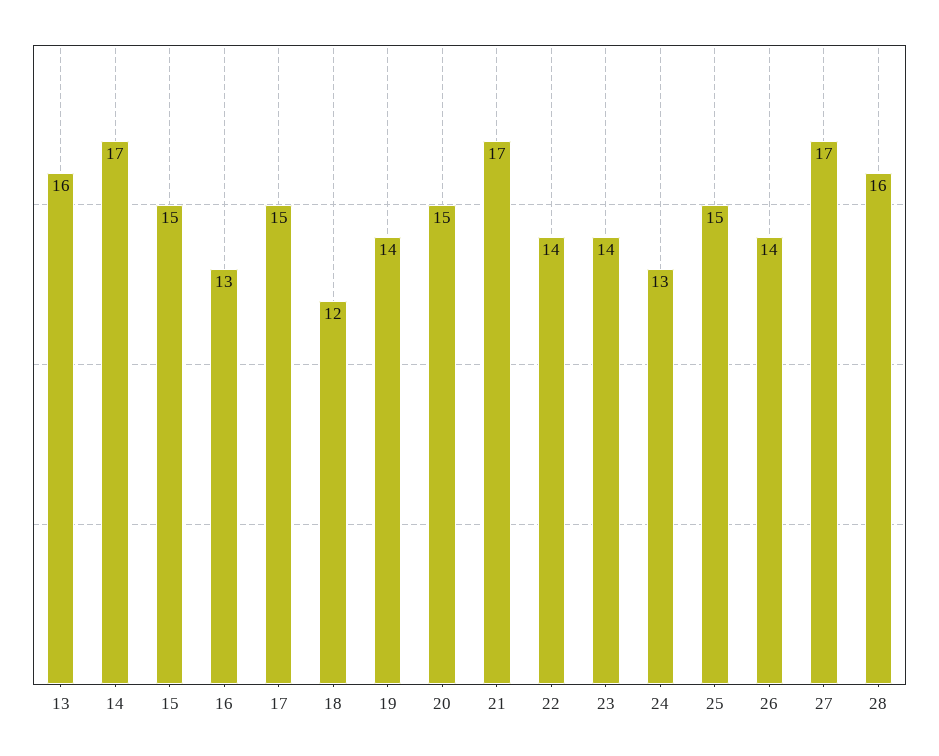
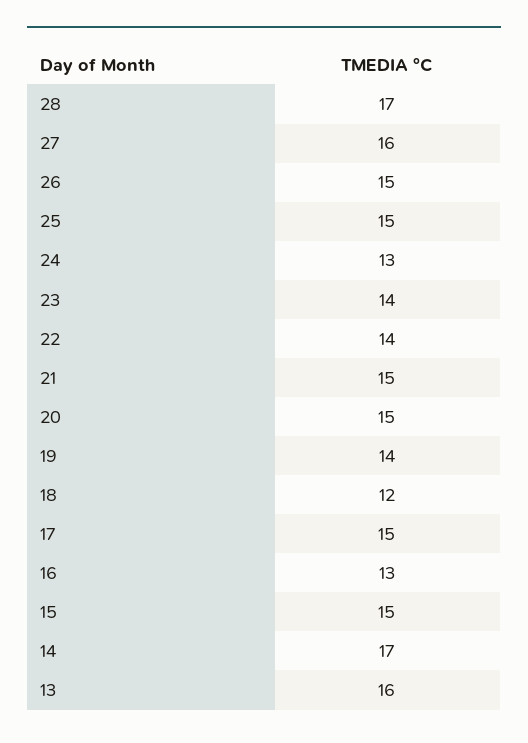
21: 17 -> 15
26: 14 -> 15
27: 17 -> 16
28: 16 -> 17

